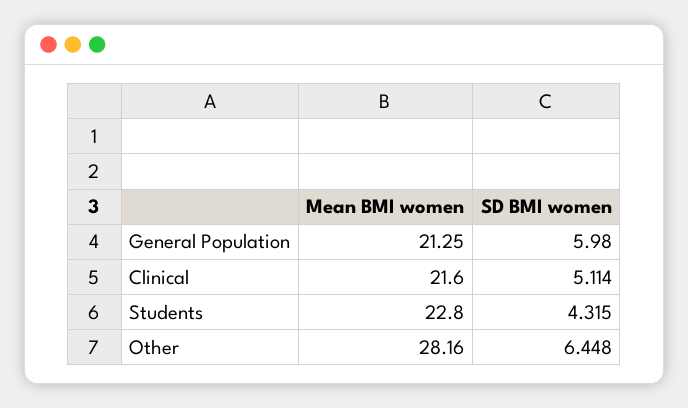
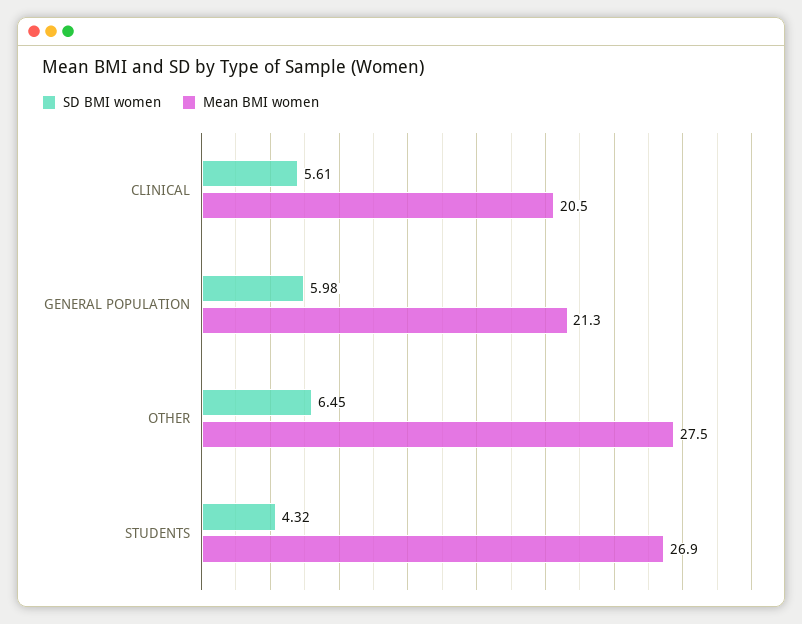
Mean BMI women, Clinical: 21.6 -> 20.5
SD BMI women, Clinical: 5.114 -> 5.61
Mean BMI women, Students: 22.8 -> 26.9
Mean BMI women, Other: 28.16 -> 27.5

